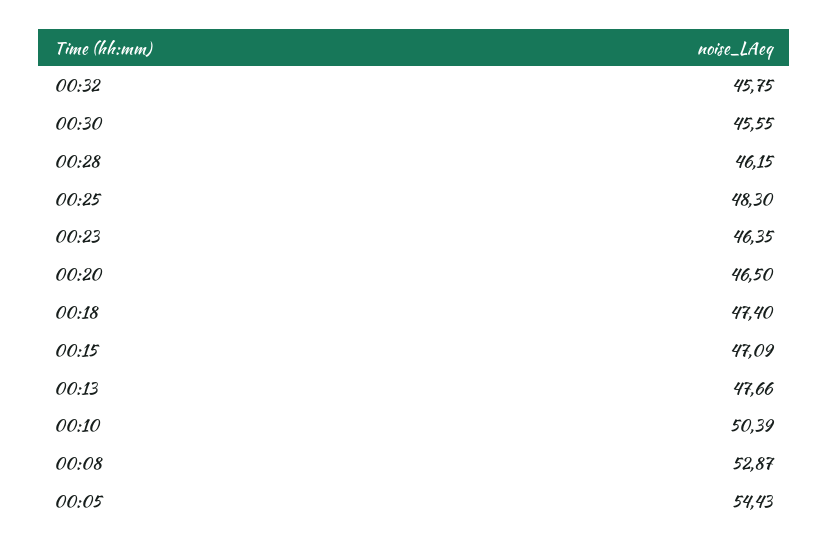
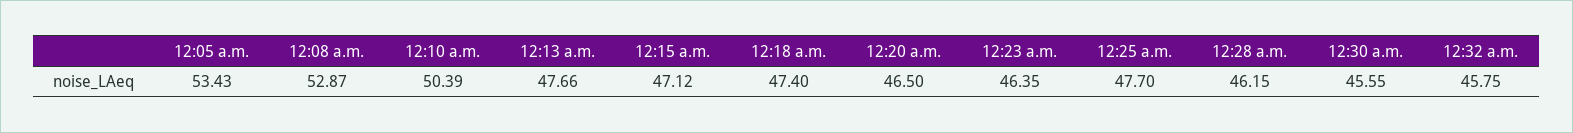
00:25: 48.3 -> 47.7
00:15: 47.09 -> 47.12
00:05: 54.43 -> 53.43

